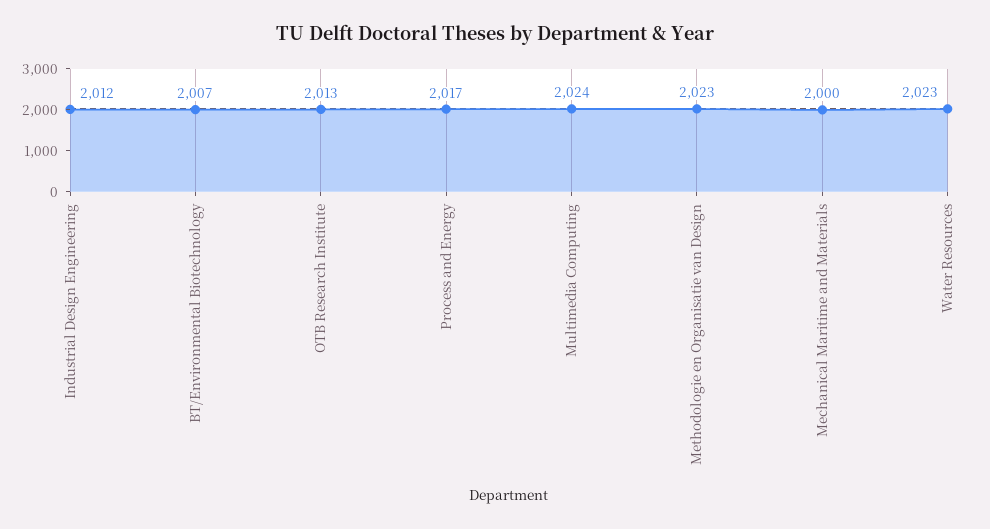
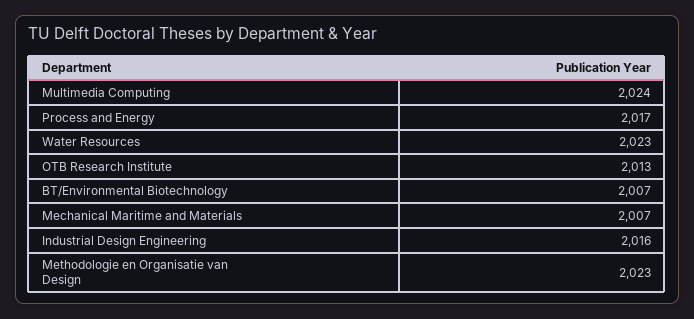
Industrial Design Engineering: 2012 -> 2016
Mechanical Maritime and Materials: 2000 -> 2007

